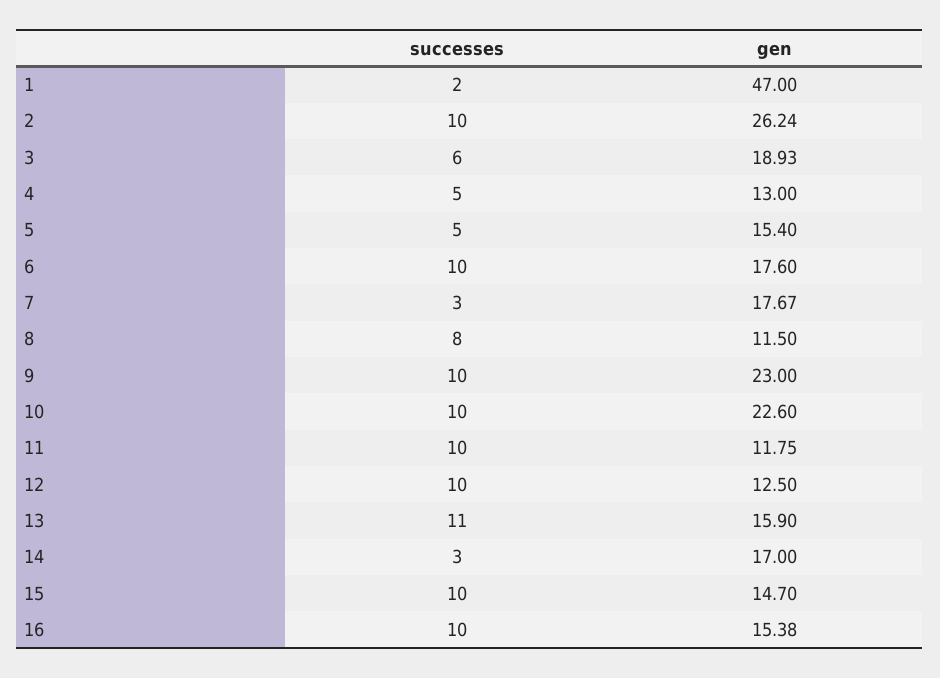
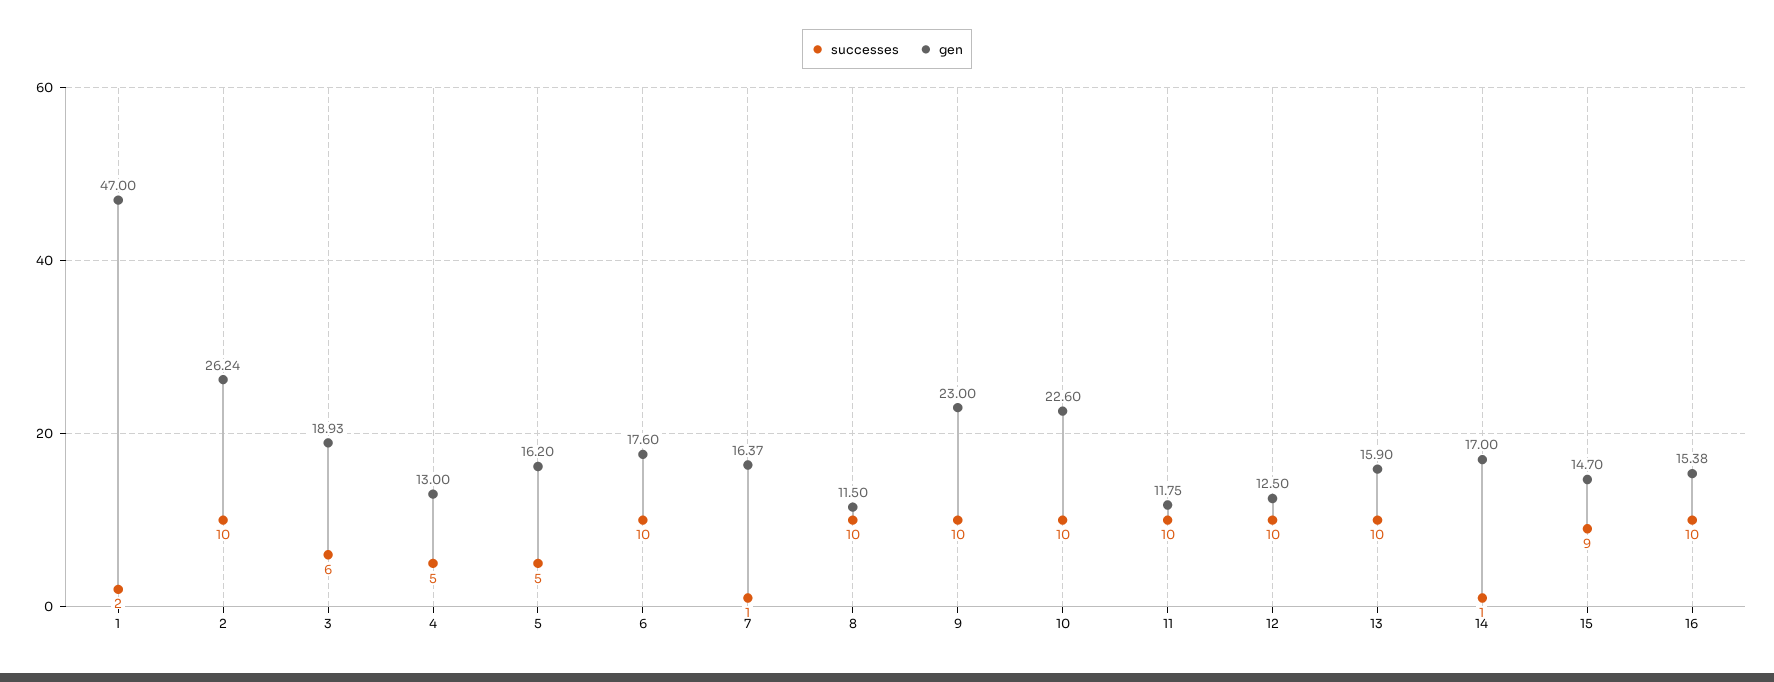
gen, 5: 15.4 -> 16.2
successes, 7: 3 -> 1
gen, 7: 17.67 -> 16.37
successes, 8: 8 -> 10
successes, 13: 11 -> 10
successes, 14: 3 -> 1
successes, 15: 10 -> 9

